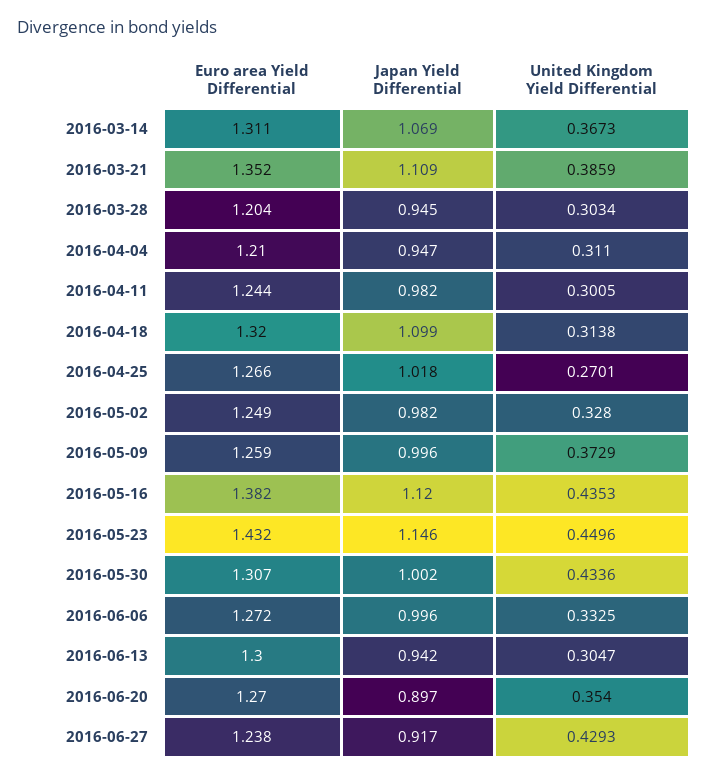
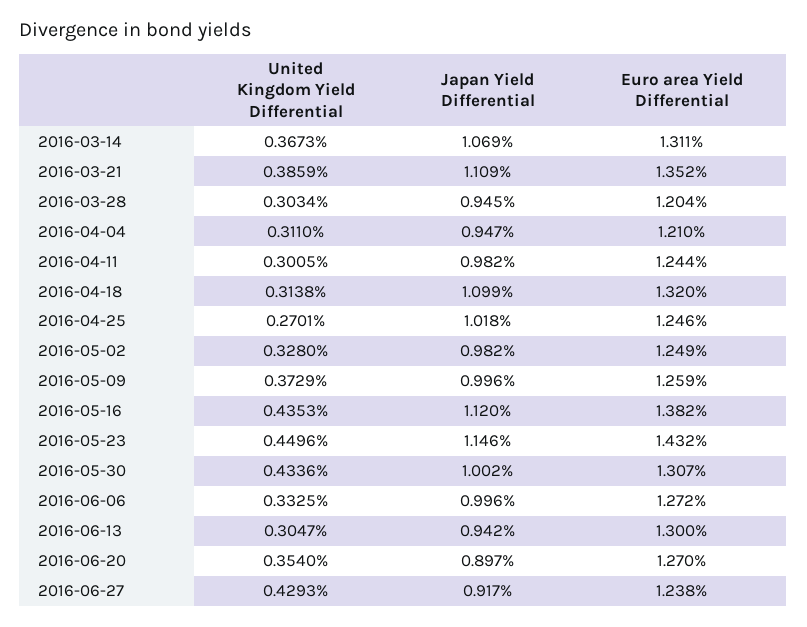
Euro area Yield Differential, 2016-04-25: 1.266 -> 1.246

